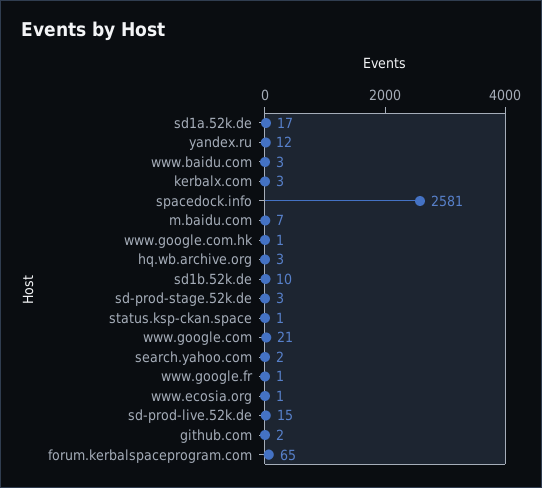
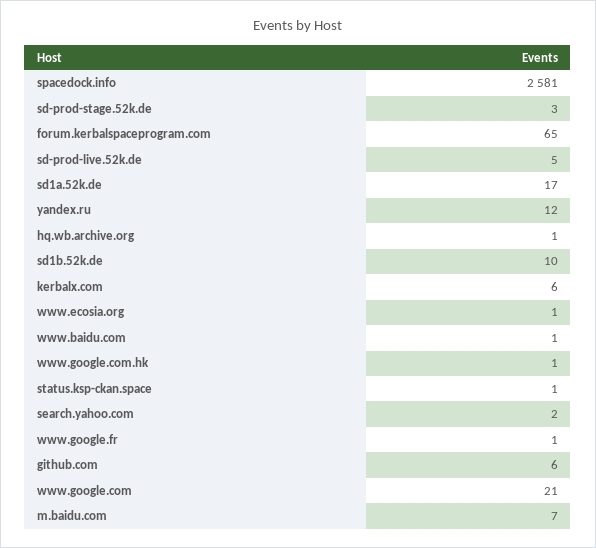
www.baidu.com: 3 -> 1
kerbalx.com: 3 -> 6
hq.wb.archive.org: 3 -> 1
sd-prod-live.52k.de: 15 -> 5
github.com: 2 -> 6

